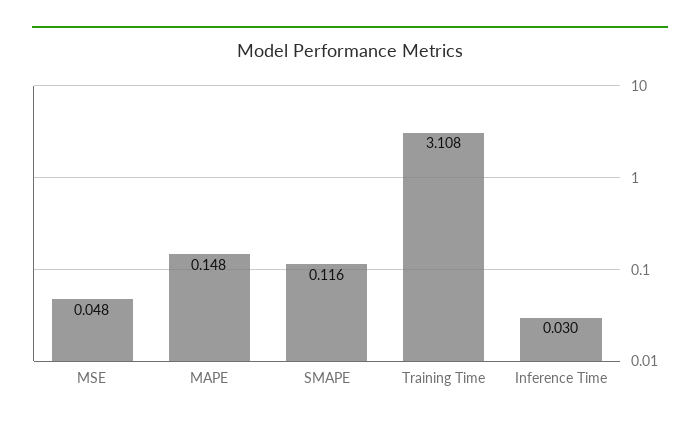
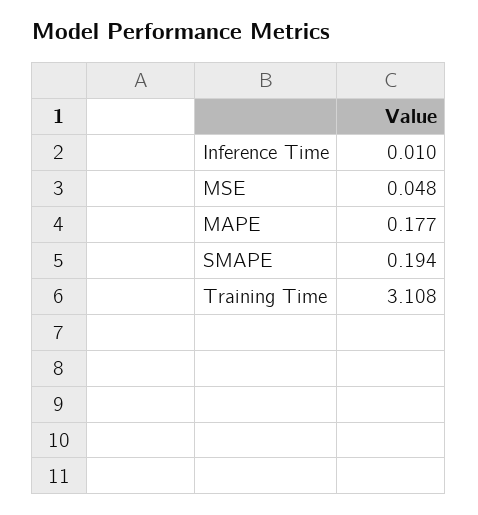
MAPE: 0.148 -> 0.177
SMAPE: 0.116 -> 0.194
Inference Time: 0.03 -> 0.01

